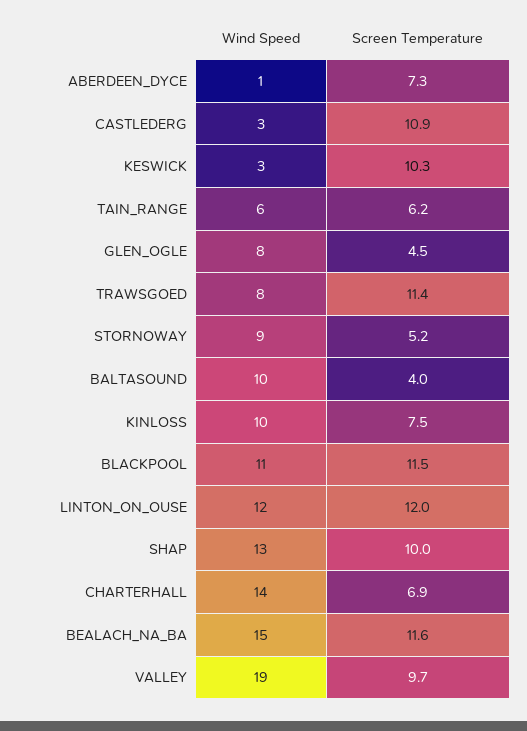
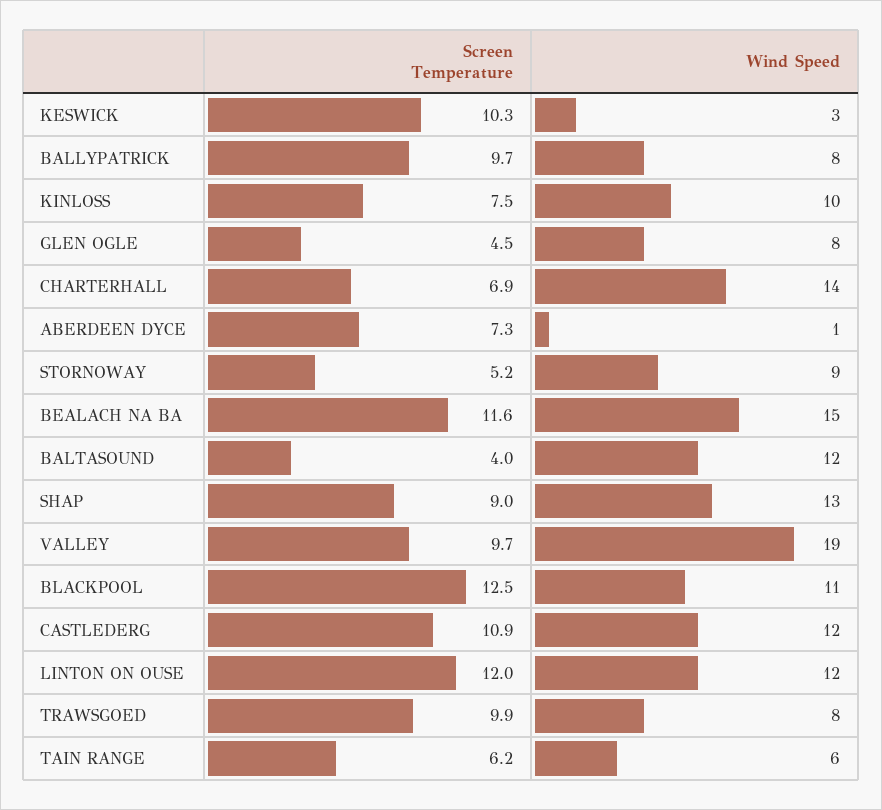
Wind Speed, CASTLEDERG: 3 -> 12
Screen Temperature, TRAWSGOED: 11.4 -> 9.9
Wind Speed, BALTASOUND: 10 -> 12
Screen Temperature, BLACKPOOL: 11.5 -> 12.5
Screen Temperature, SHAP: 10 -> 9
Screen Temperature, BALLYPATRICK: none -> 9.7
Wind Speed, BALLYPATRICK: none -> 8

